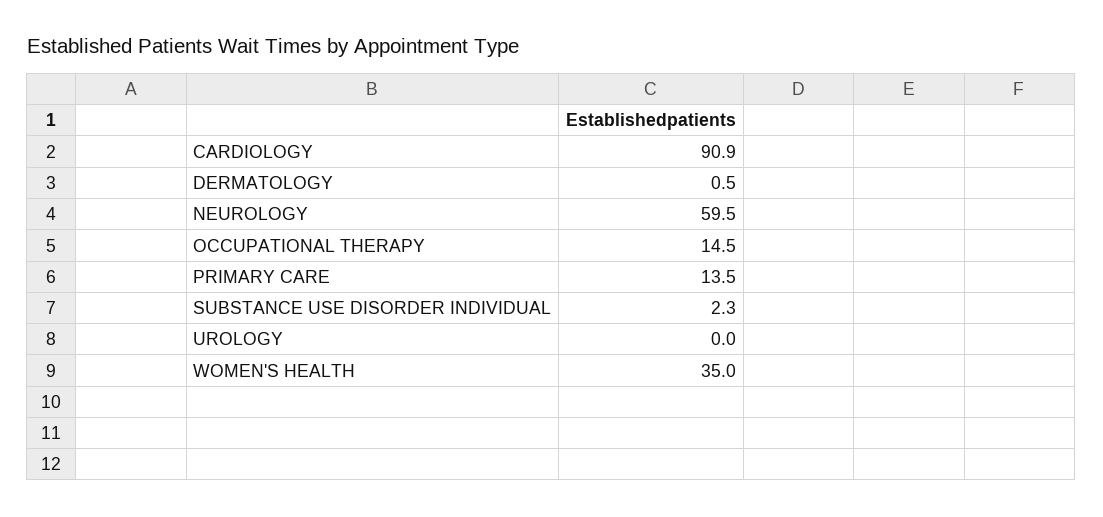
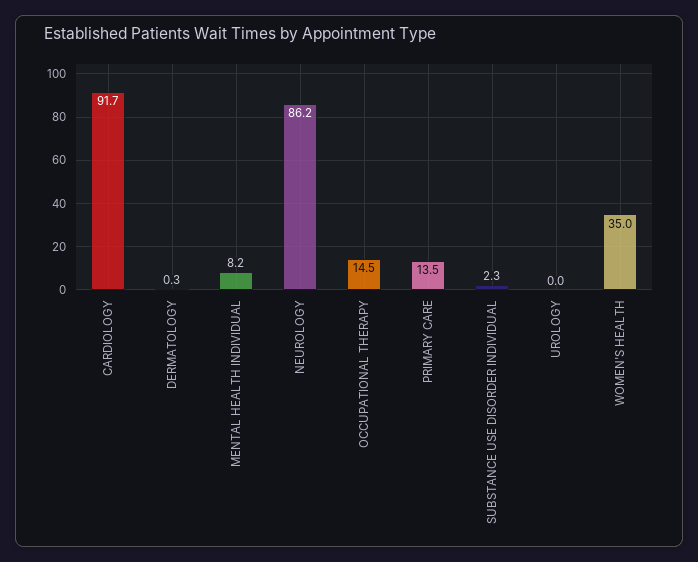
CARDIOLOGY: 90.9 -> 91.7
DERMATOLOGY: 0.5 -> 0.3
NEUROLOGY: 59.5 -> 86.2
MENTAL HEALTH INDIVIDUAL: none -> 8.2

